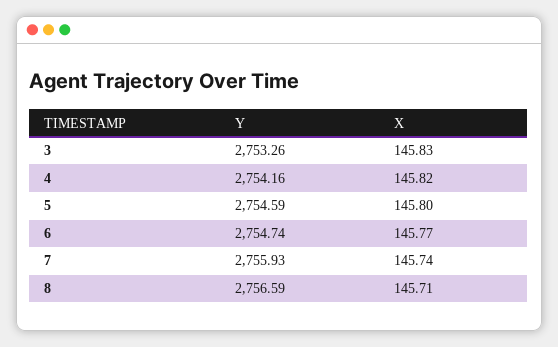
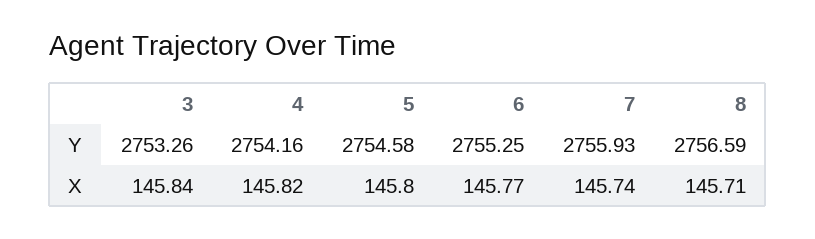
X, 3: 145.83 -> 145.84
Y, 5: 2754.59 -> 2754.58
Y, 6: 2754.74 -> 2755.25

